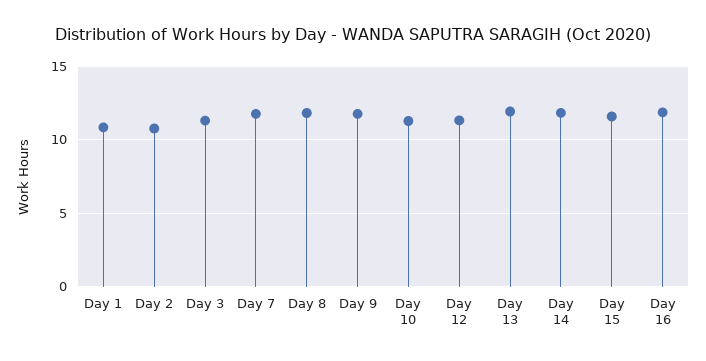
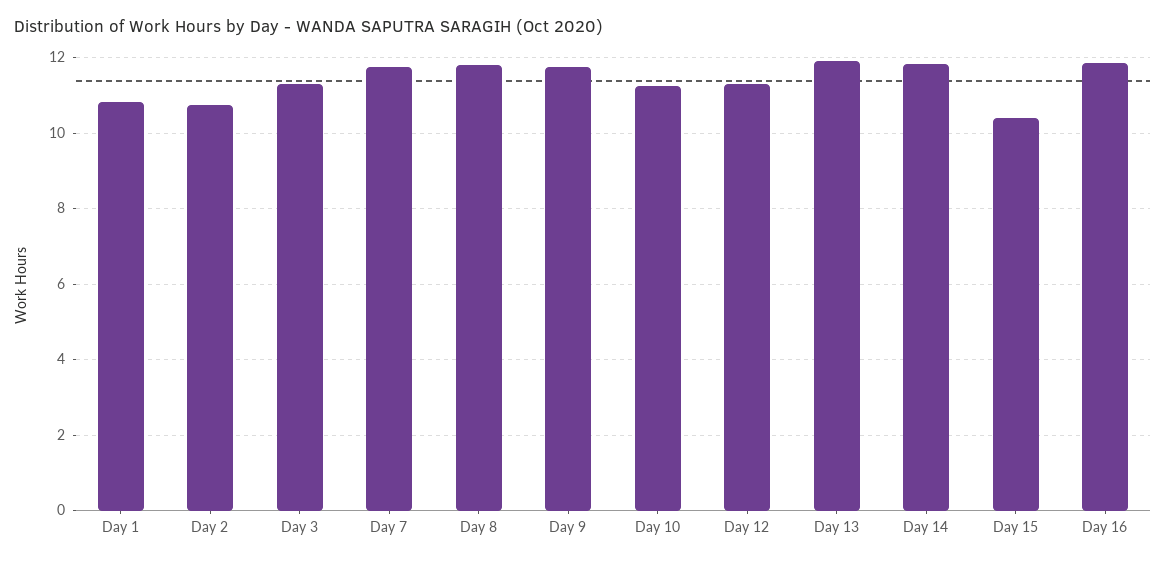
Day 15: 11.5 -> 10.4

